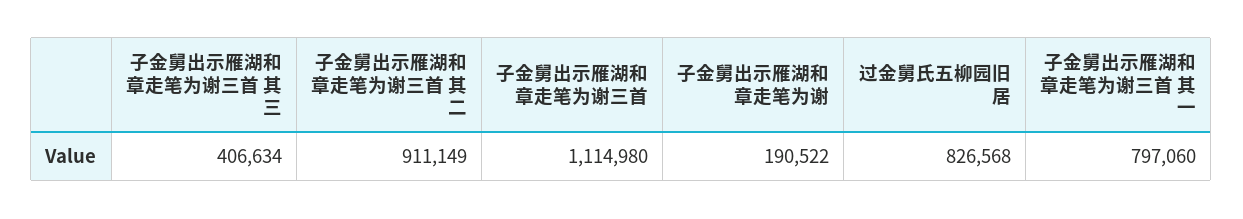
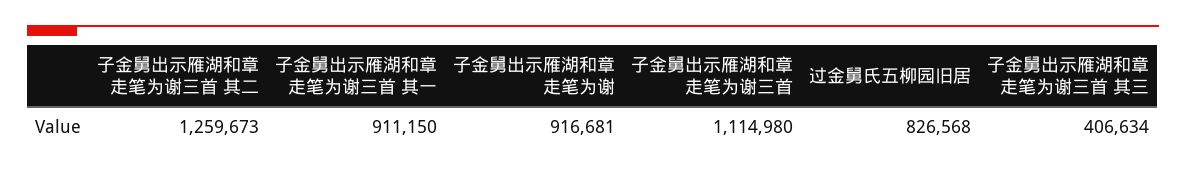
子金舅出示雁湖和章走笔为谢三首 其二: 911149 -> 1259673
子金舅出示雁湖和章走笔为谢: 190522 -> 916681
子金舅出示雁湖和章走笔为谢三首 其一: 797060 -> 911150

